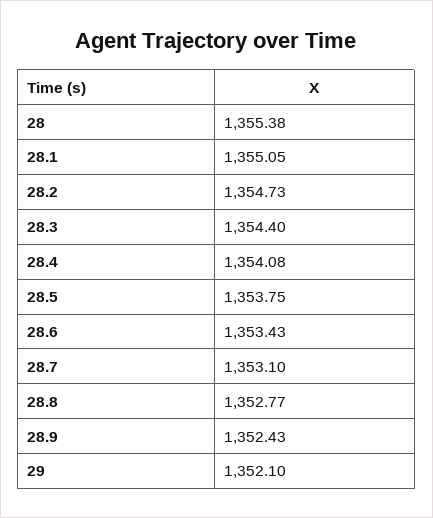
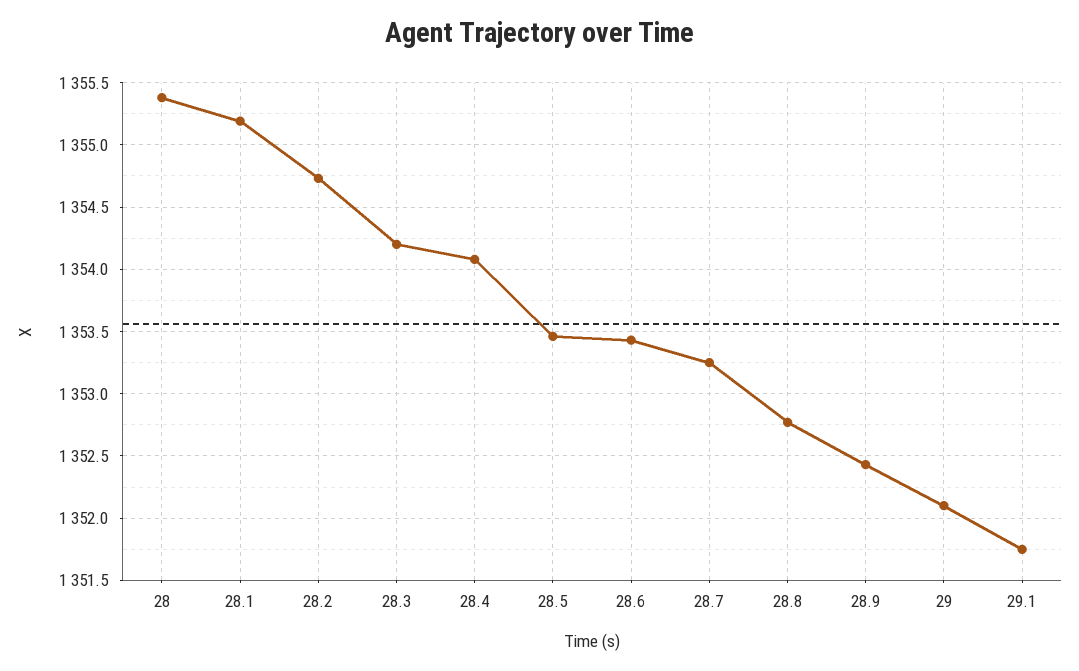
28.1: 1355.05 -> 1355.2
28.3: 1354.4 -> 1354.2
28.5: 1353.75 -> 1353.45
28.7: 1353.1 -> 1353.25
29.1: none -> 1351.75

